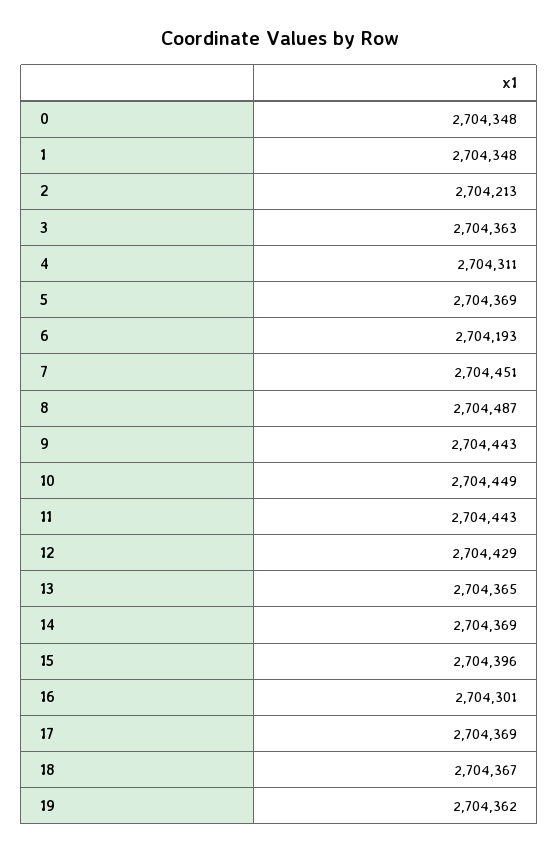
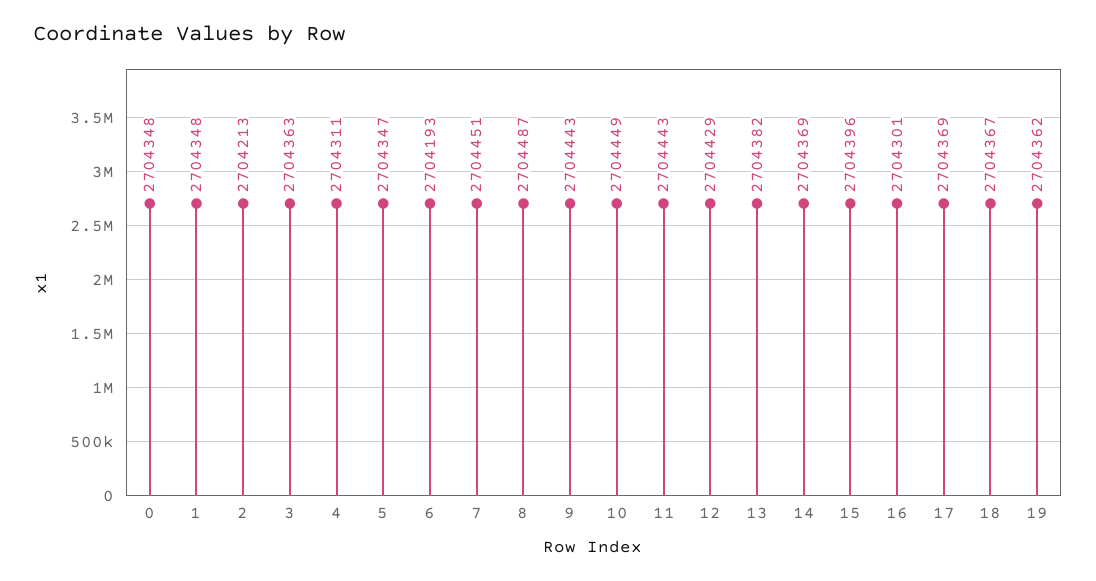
5: 2704369 -> 2704347
13: 2704365 -> 2704382

